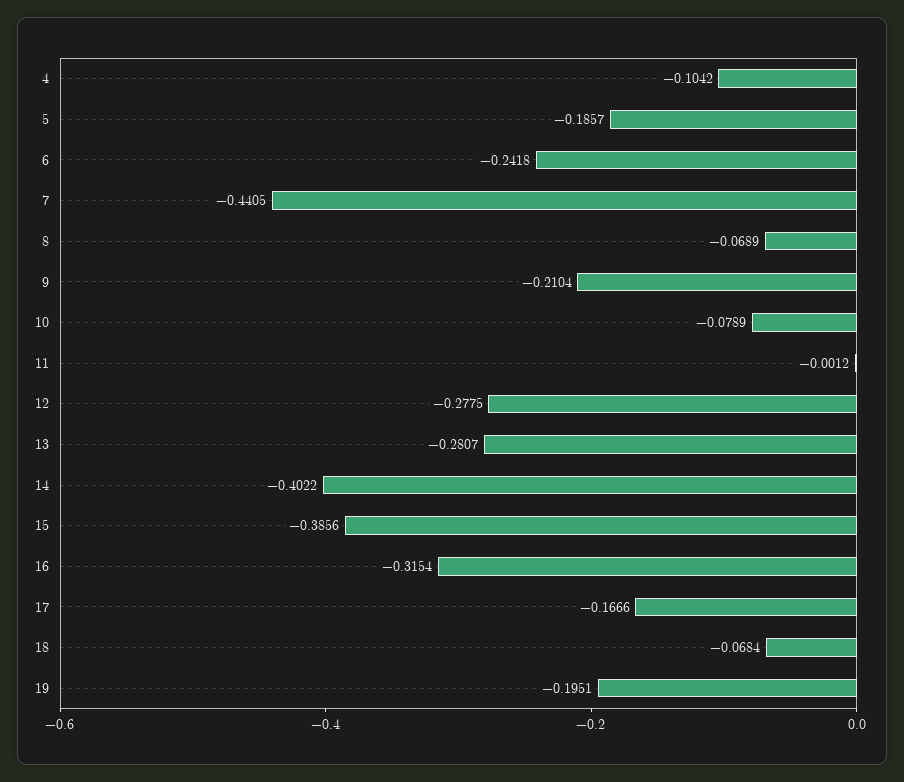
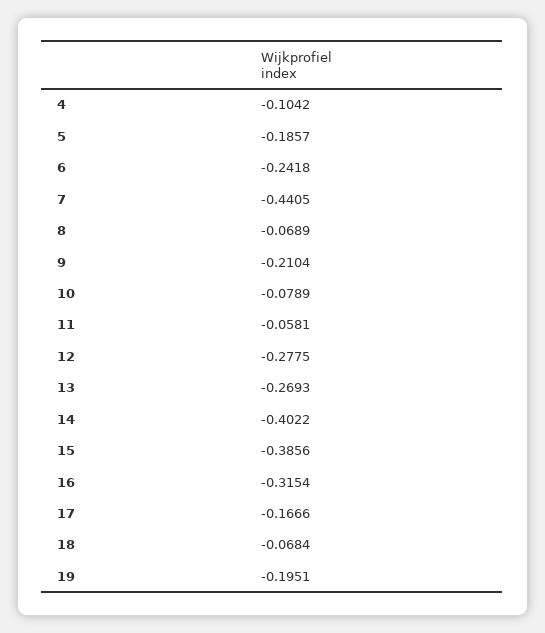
11: -0.0012 -> -0.0581
13: -0.2807 -> -0.2693

